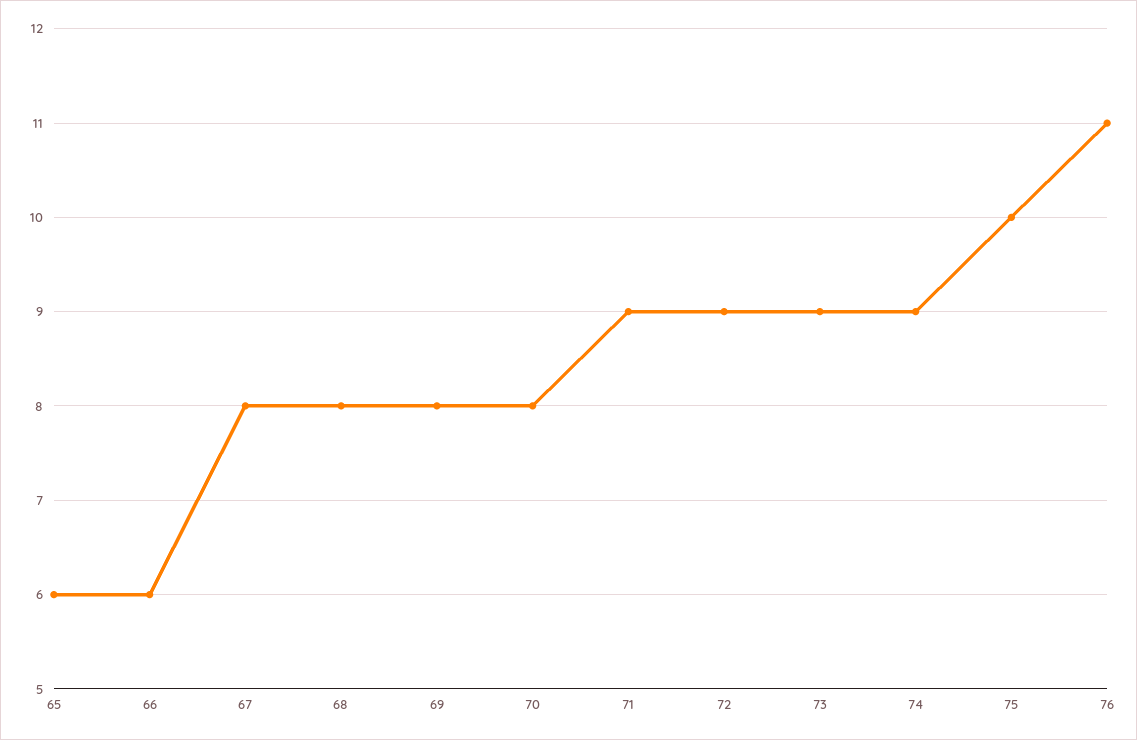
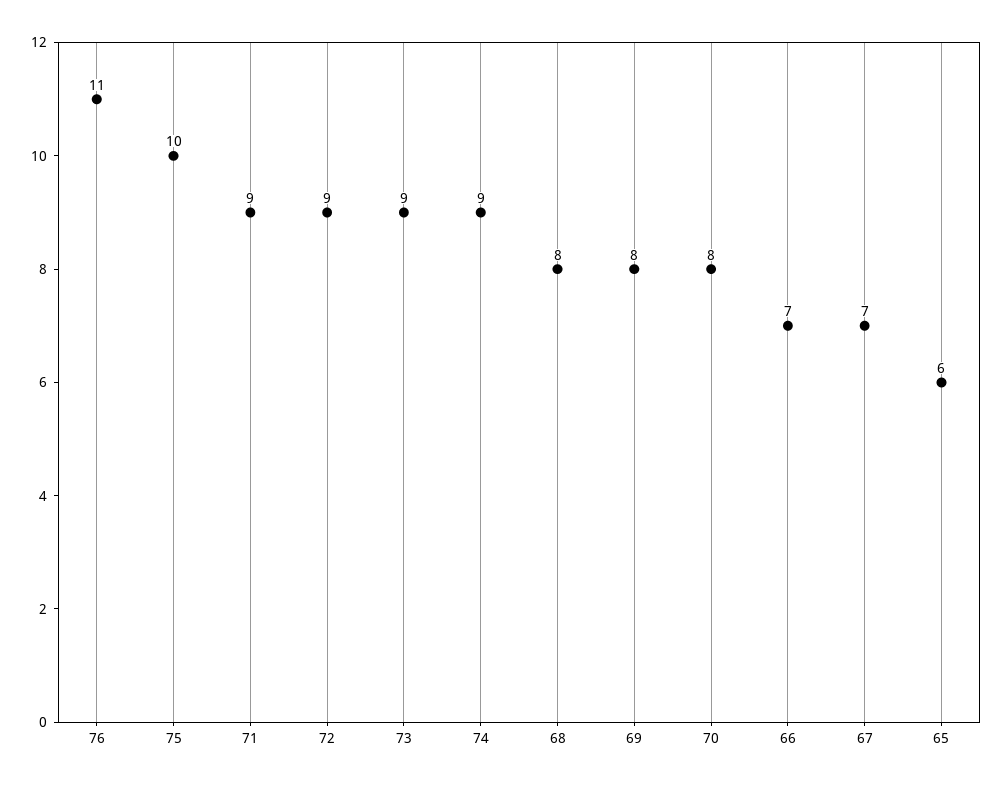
66: 6 -> 7
67: 8 -> 7

